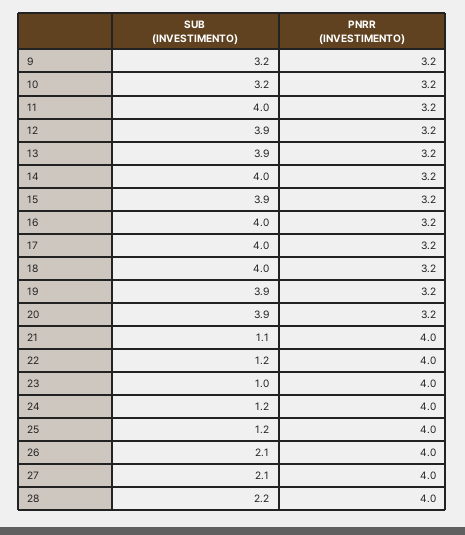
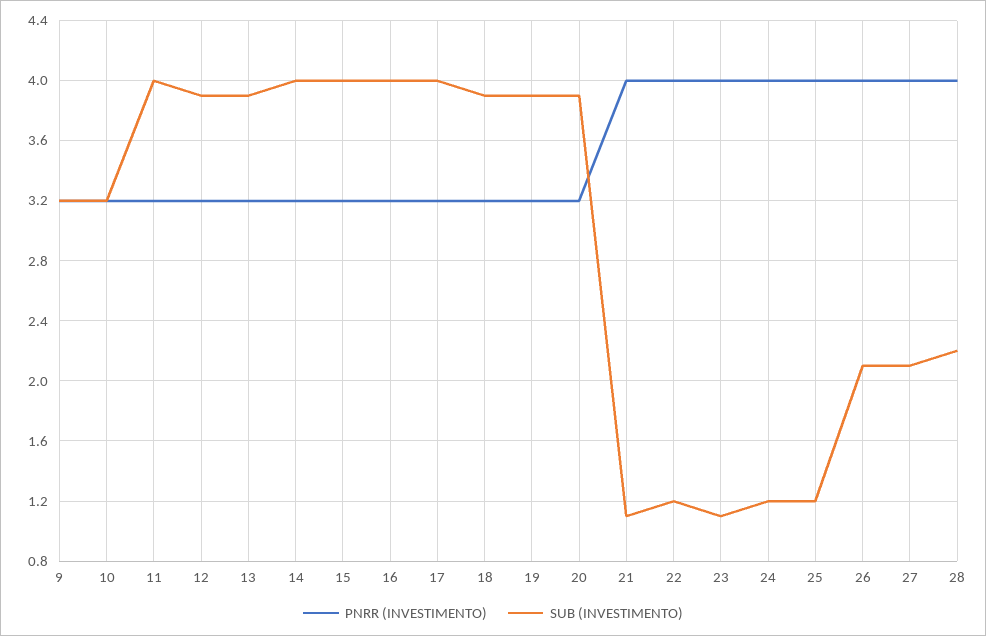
SUB (INVESTIMENTO), 15: 3.9 -> 4
SUB (INVESTIMENTO), 18: 4 -> 3.9
SUB (INVESTIMENTO), 23: 1 -> 1.1

